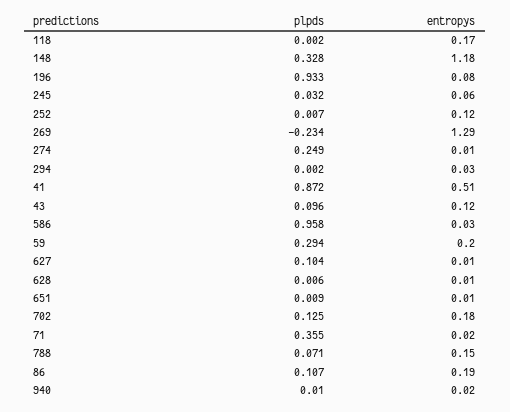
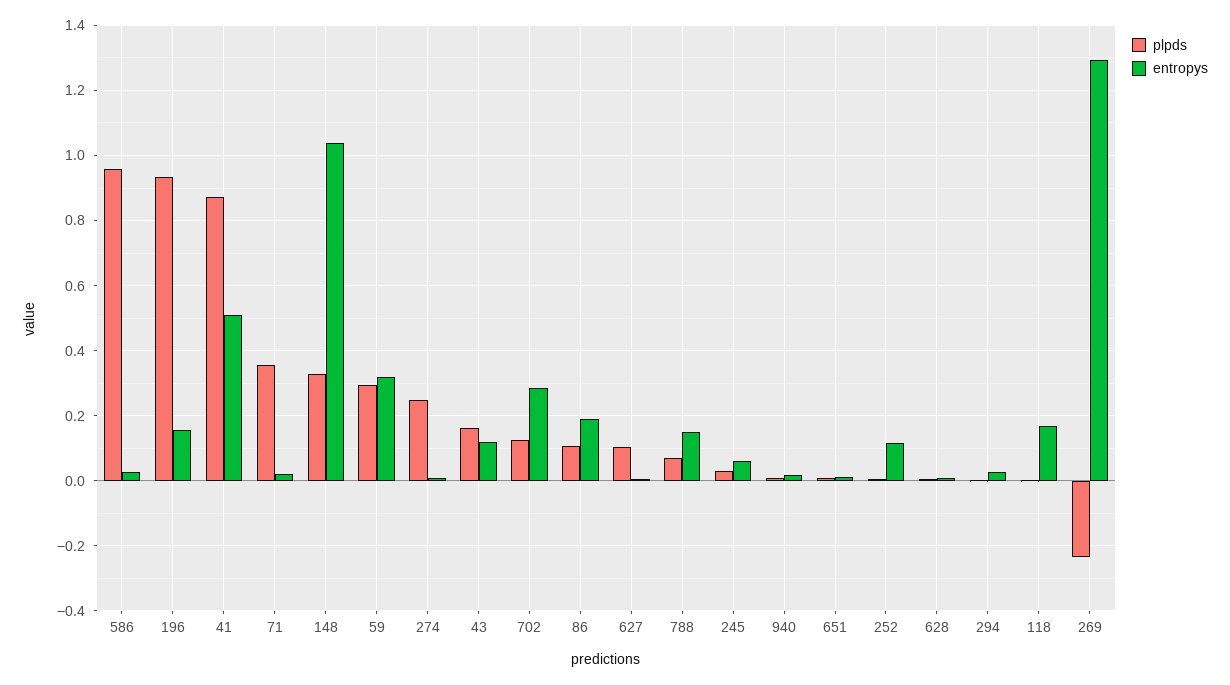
entropys, 148: 1.18 -> 1.04
entropys, 196: 0.08 -> 0.16
plpds, 43: 0.096 -> 0.16
entropys, 59: 0.2 -> 0.32
entropys, 702: 0.18 -> 0.28

